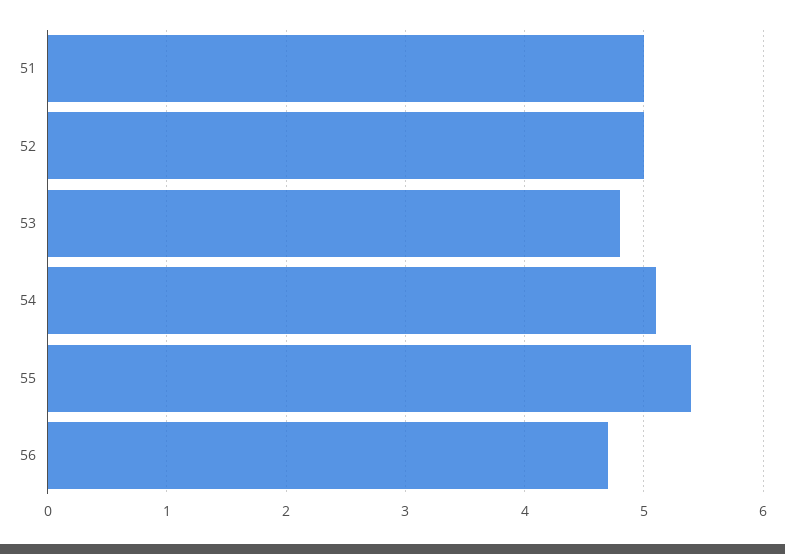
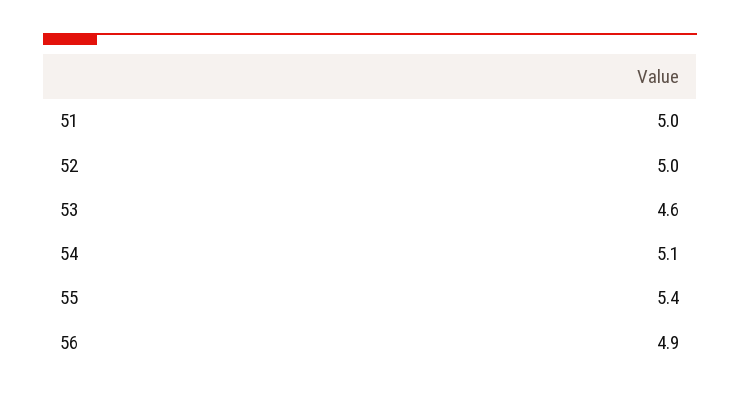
53: 4.8 -> 4.6
56: 4.7 -> 4.9

